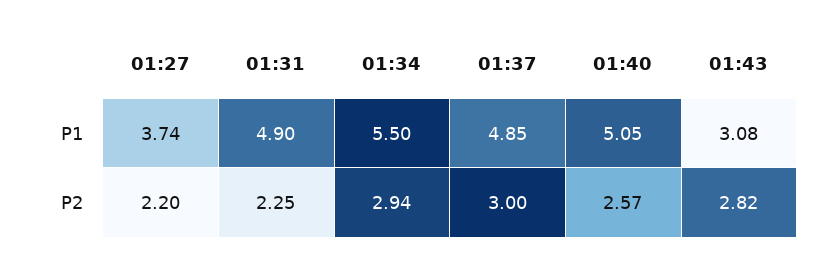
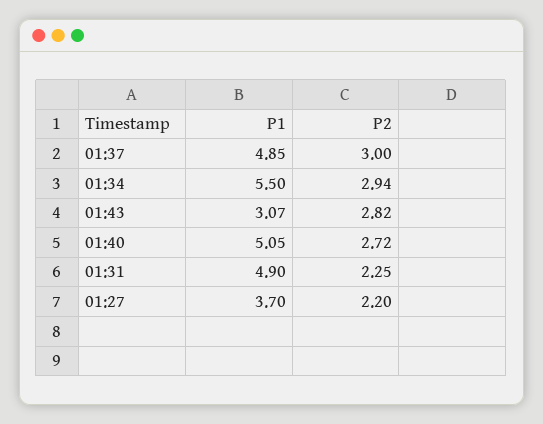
01:27, P1: 3.74 -> 3.7
01:43, P1: 3.08 -> 3.07
01:40, P2: 2.57 -> 2.72

